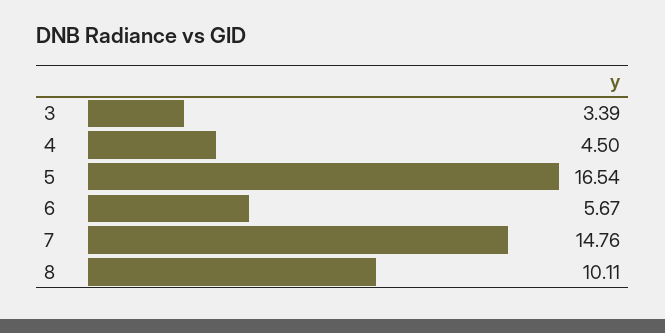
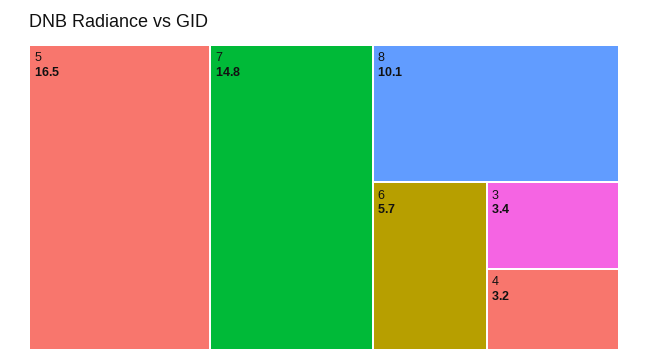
4: 4.5 -> 3.2

